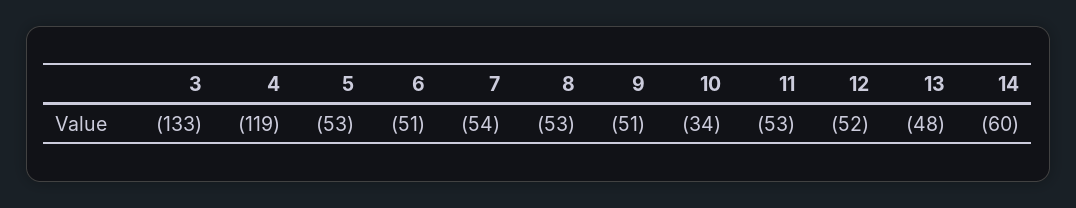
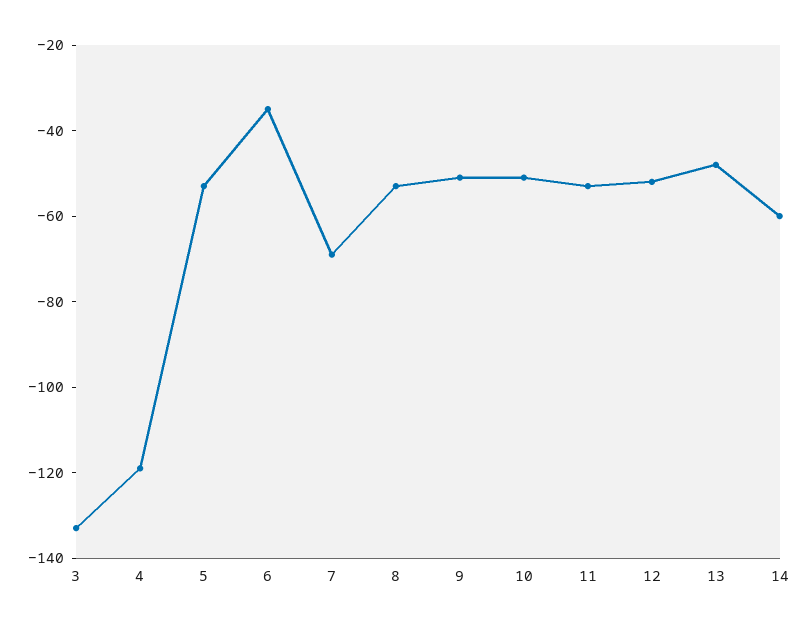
6: -51 -> -35
7: -54 -> -70
10: -34 -> -50

